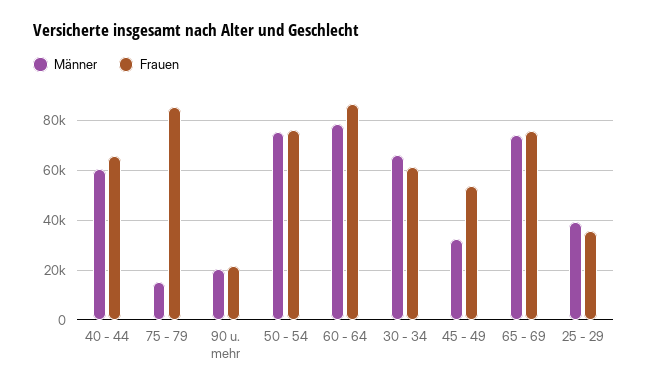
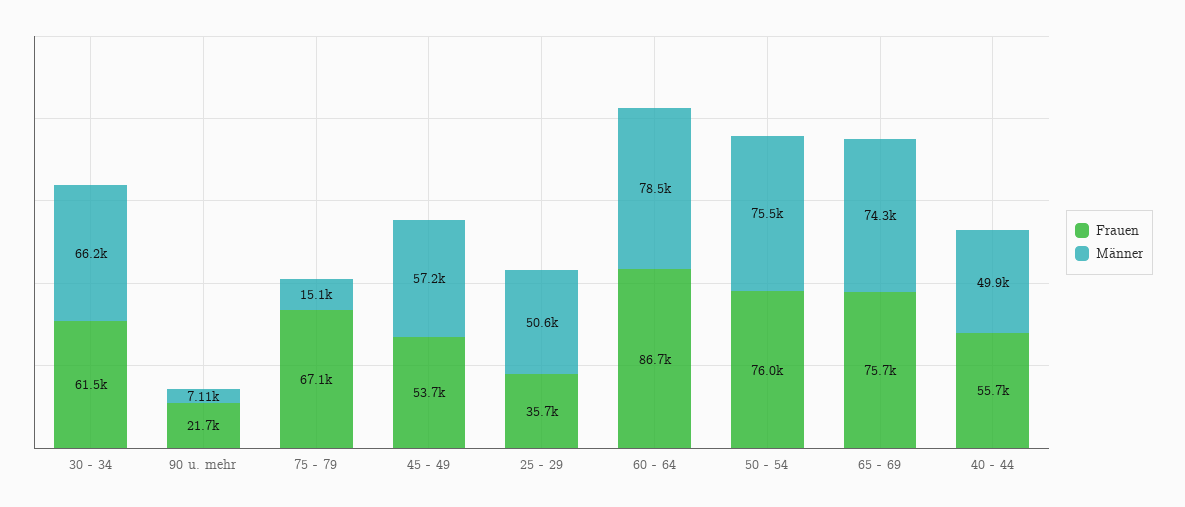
Männer, 40 - 44: 60000 -> 49900
Frauen, 40 - 44: 65000 -> 55700
Frauen, 75 - 79: 85000 -> 67100
Männer, 90 u. mehr: 20000 -> 7110
Männer, 45 - 49: 32500 -> 57200
Männer, 25 - 29: 40000 -> 50600

